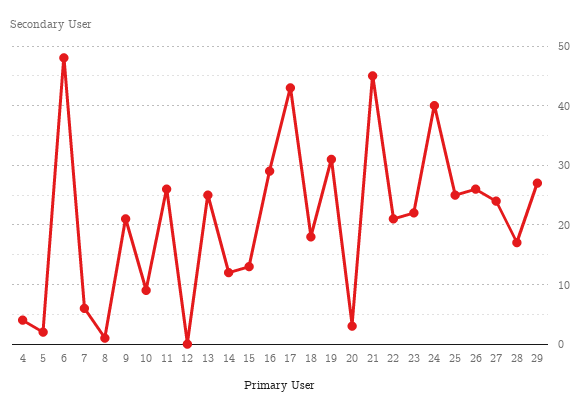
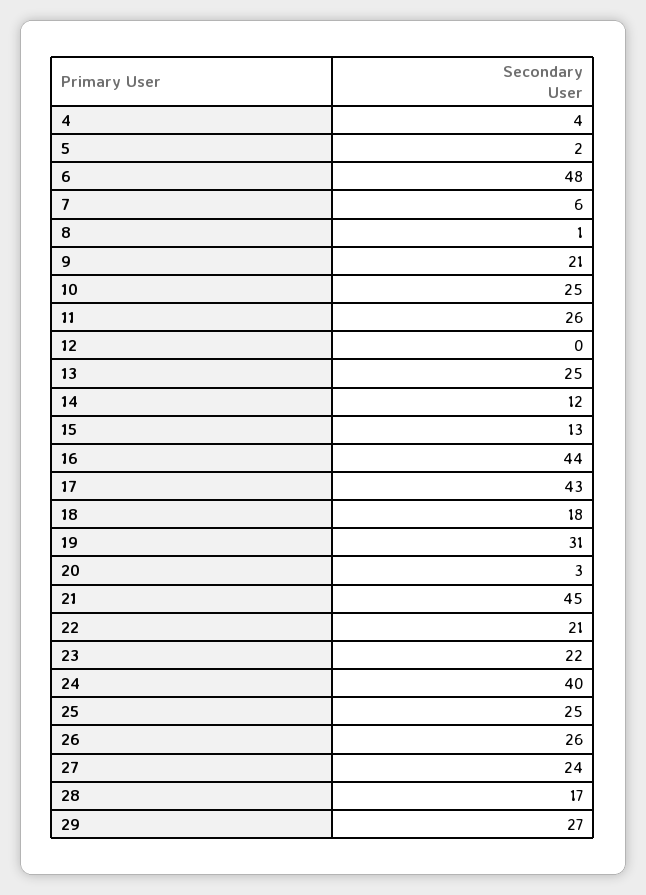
10: 10 -> 25
16: 30 -> 44

